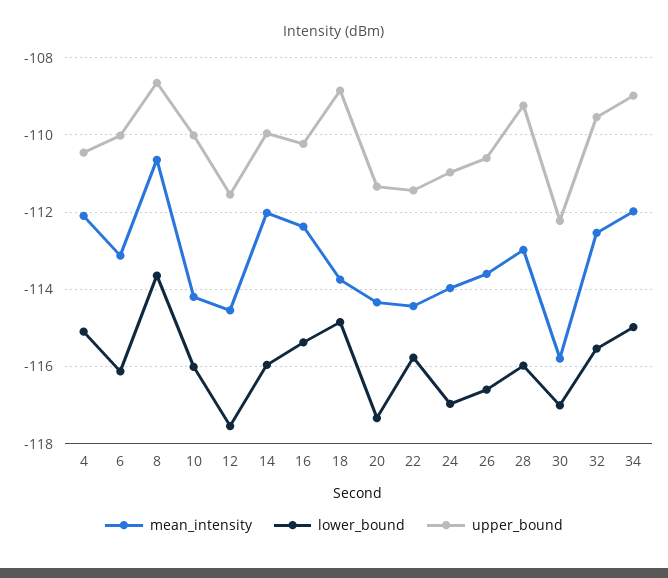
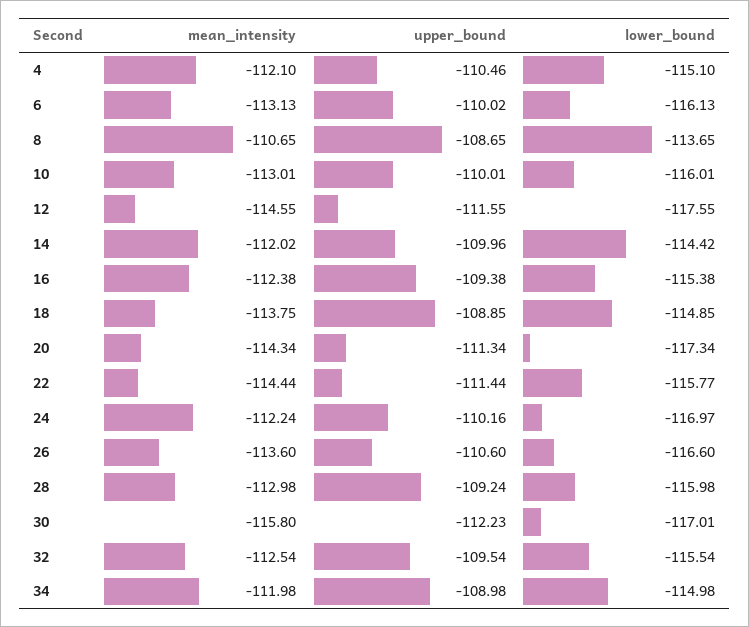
mean_intensity, 10: -114.2 -> -113.01
lower_bound, 14: -116 -> -114.42
upper_bound, 16: -110.2 -> -109.38
mean_intensity, 24: -114 -> -112.24
upper_bound, 24: -111 -> -110.16

